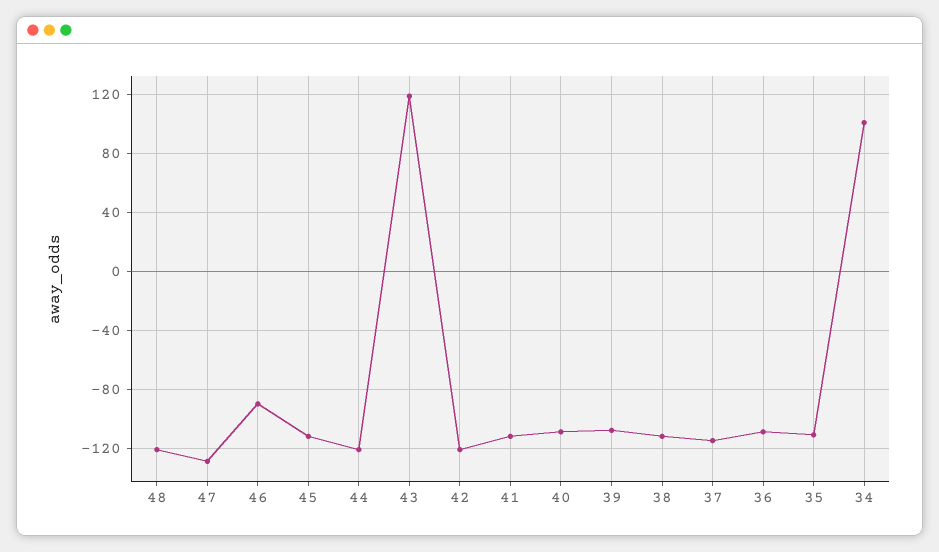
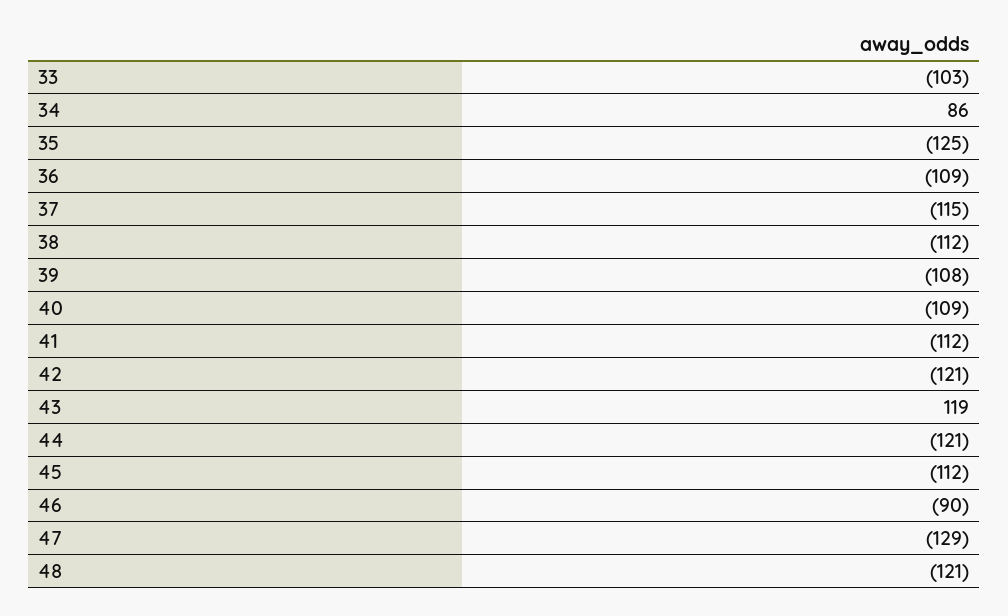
35: -110 -> -125
34: 100 -> 86
33: none -> -103

